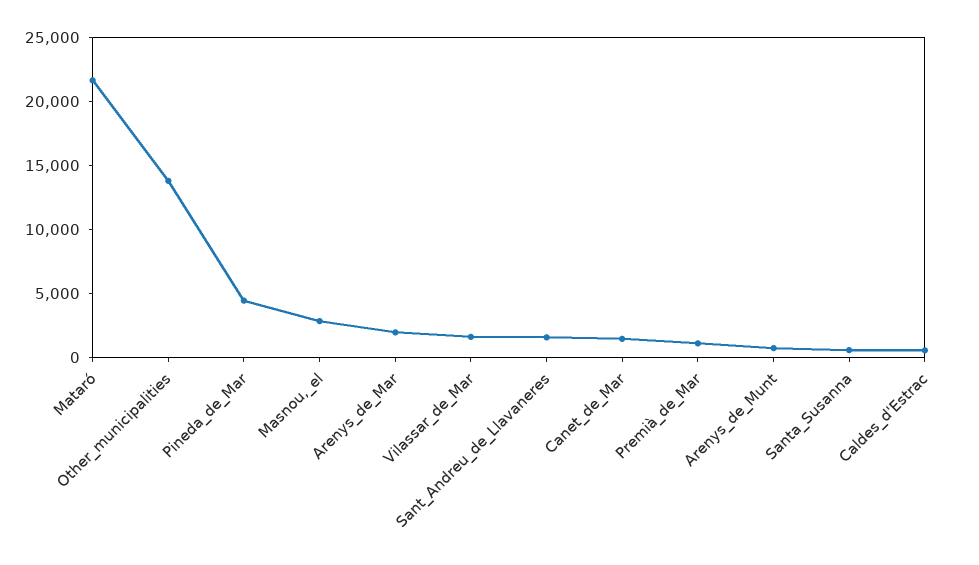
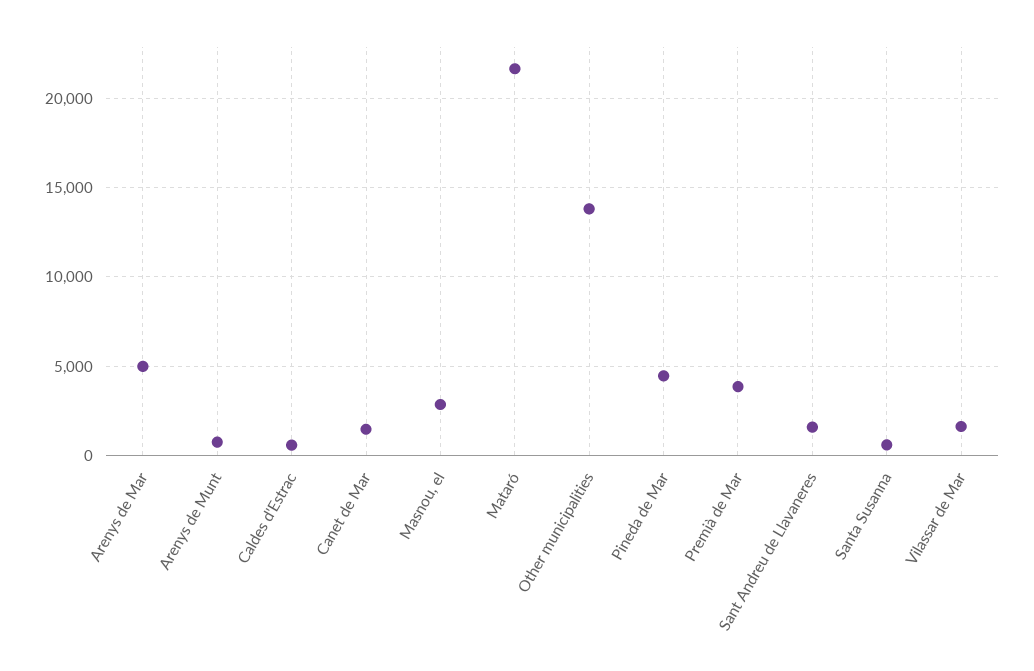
Arenys_de_Mar: 2000 -> 5000
Premià_de_Mar: 1000 -> 4000

